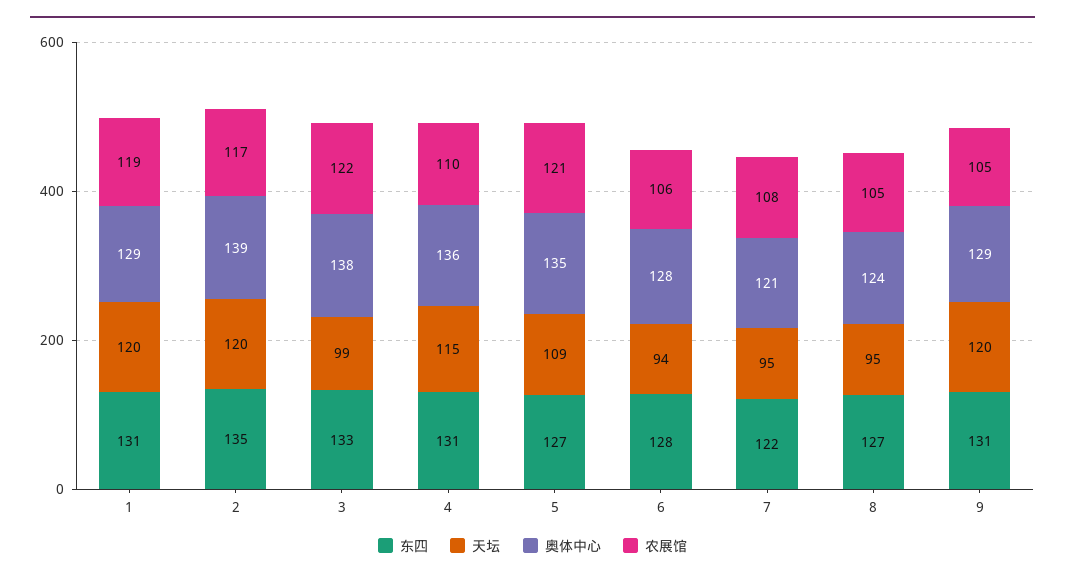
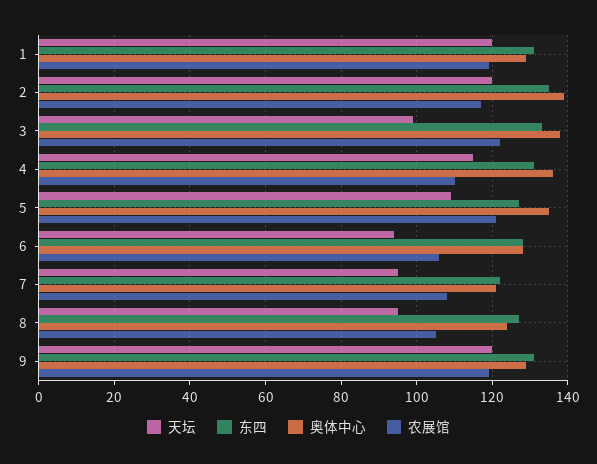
农展馆, 9: 105 -> 120

